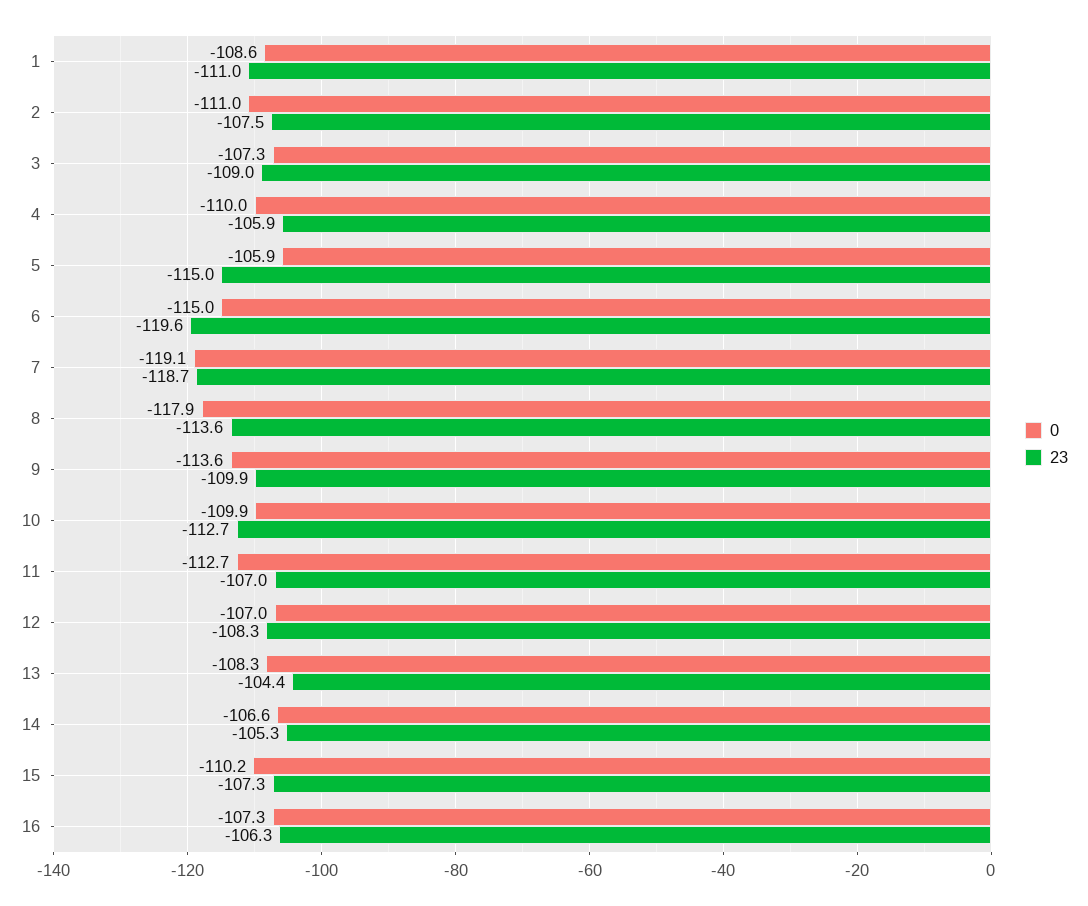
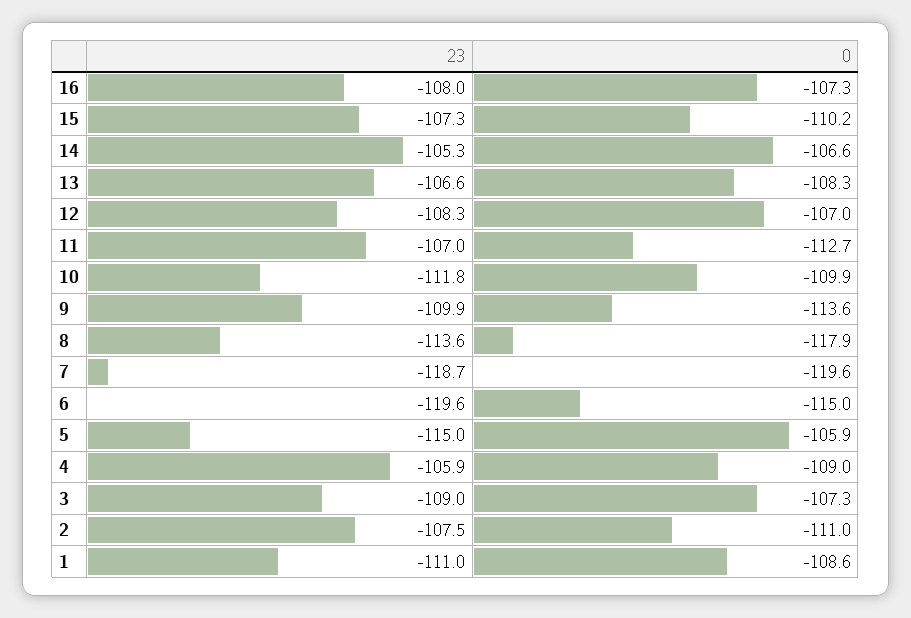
0, 4: -110 -> -109
0, 7: -119.1 -> -119.6
23, 10: -112.7 -> -111.8
23, 13: -104.4 -> -106.6
23, 16: -106.3 -> -108

